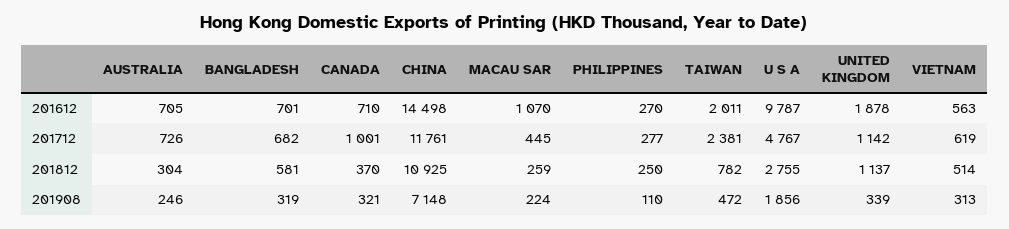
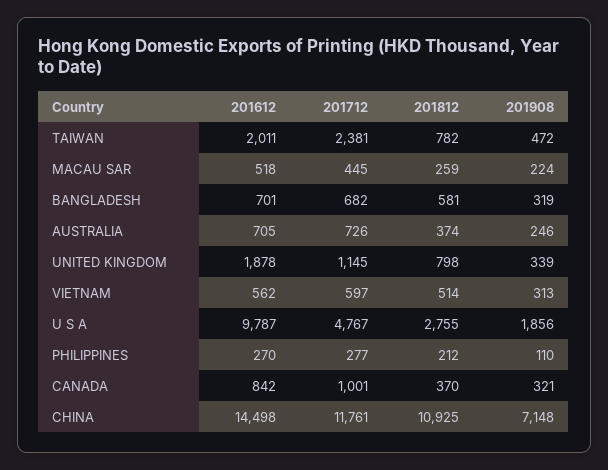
CANADA, 201612: 710 -> 842
MACAU SAR, 201612: 1070 -> 518
VIETNAM, 201612: 563 -> 562
UNITED KINGDOM, 201712: 1142 -> 1145
VIETNAM, 201712: 619 -> 597
AUSTRALIA, 201812: 304 -> 374
PHILIPPINES, 201812: 250 -> 212
UNITED KINGDOM, 201812: 1137 -> 798

